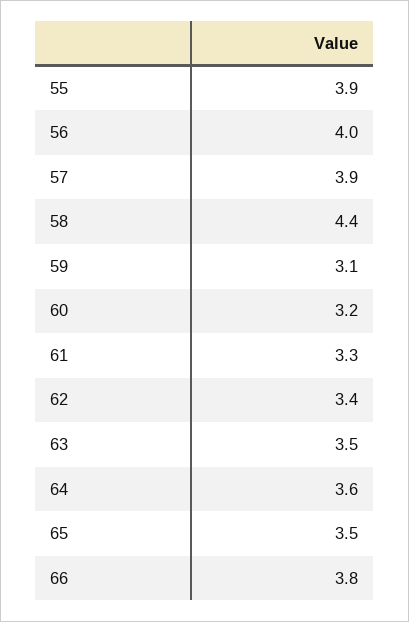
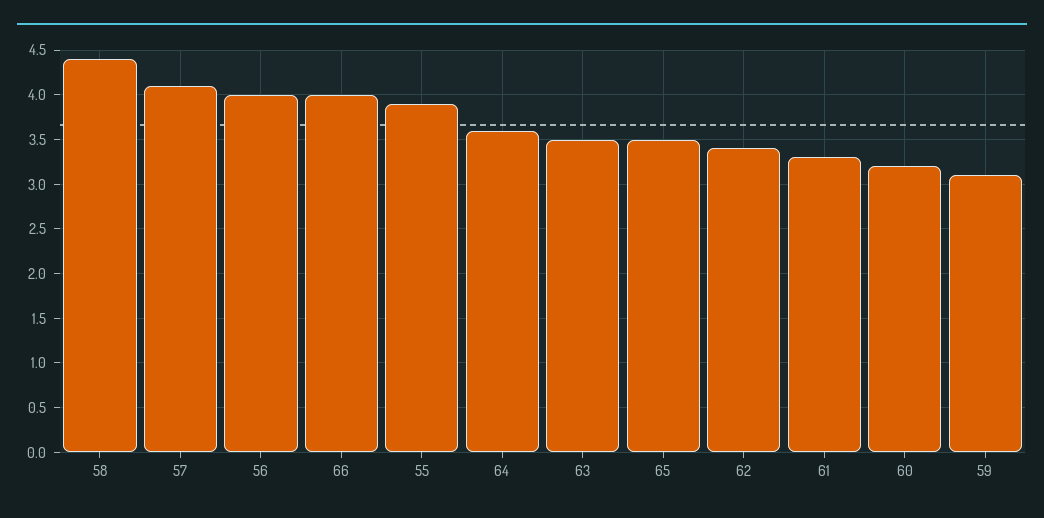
57: 3.9 -> 4.1
66: 3.8 -> 4

